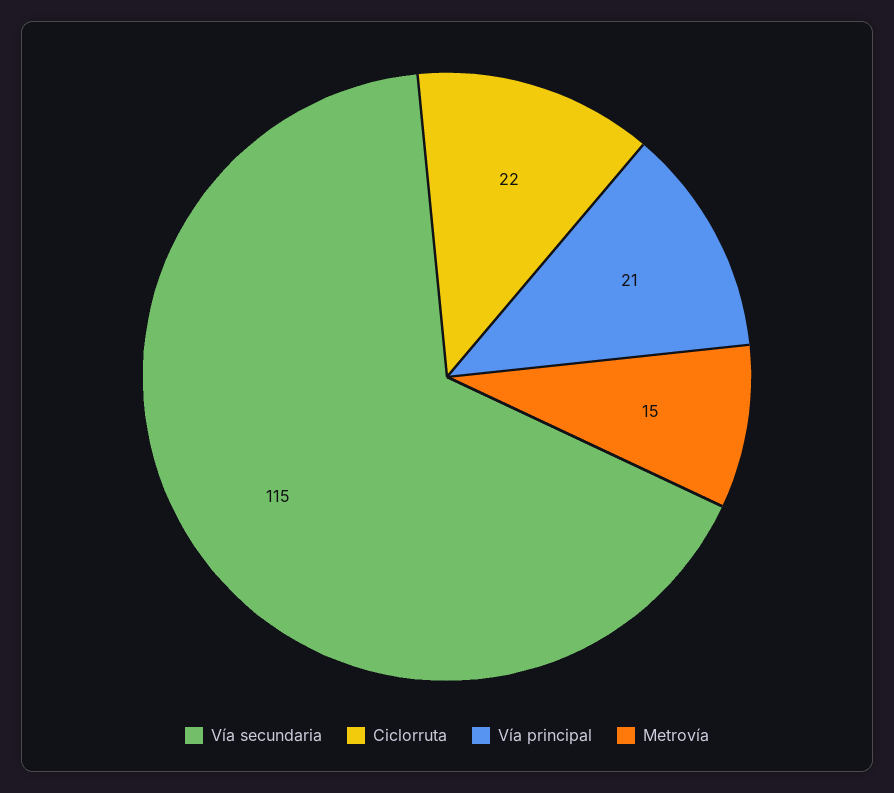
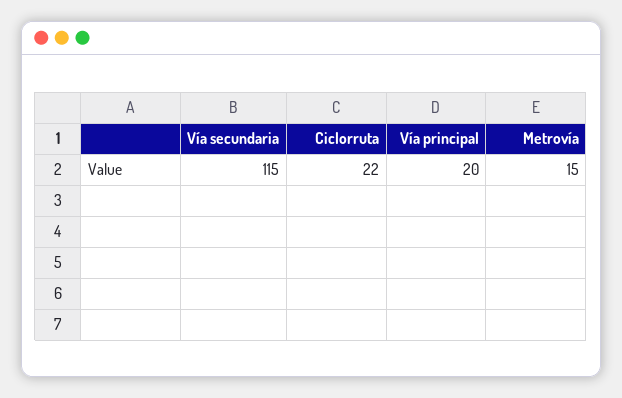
Vía principal: 21 -> 20

